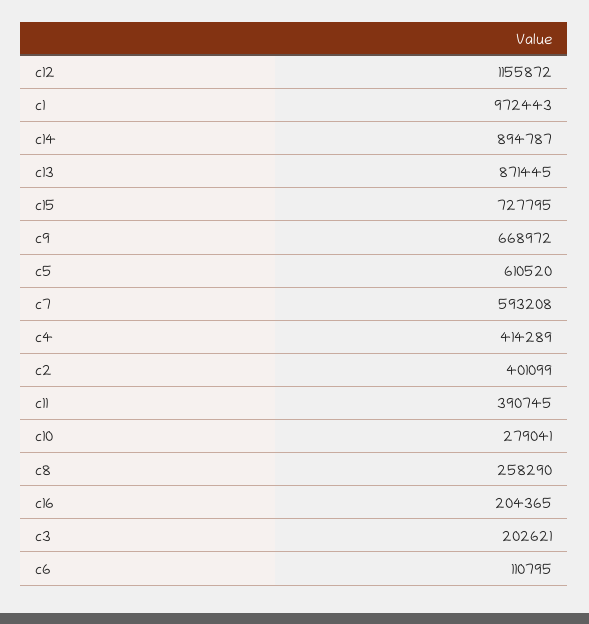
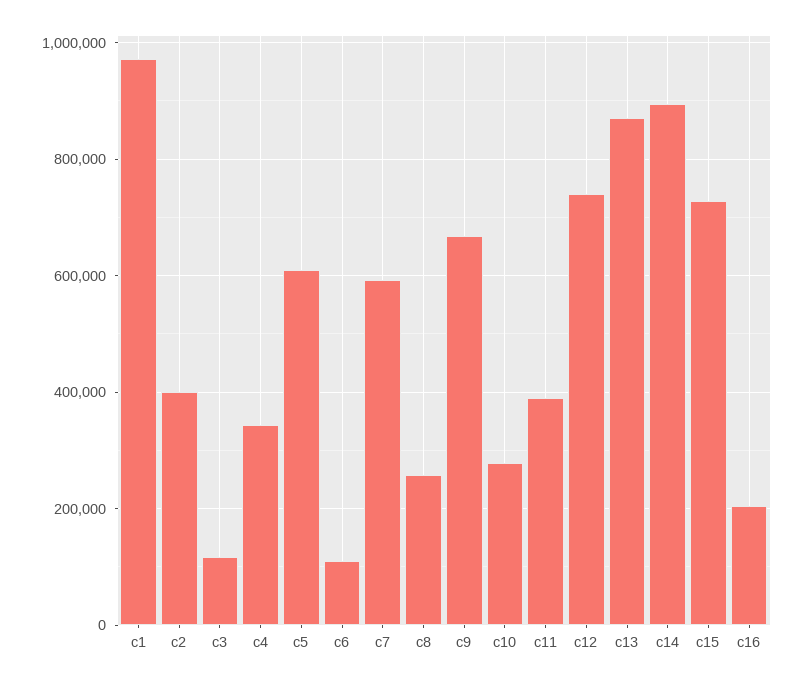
c12: 1155872 -> 740000
c4: 414289 -> 340000
c3: 202621 -> 120000

